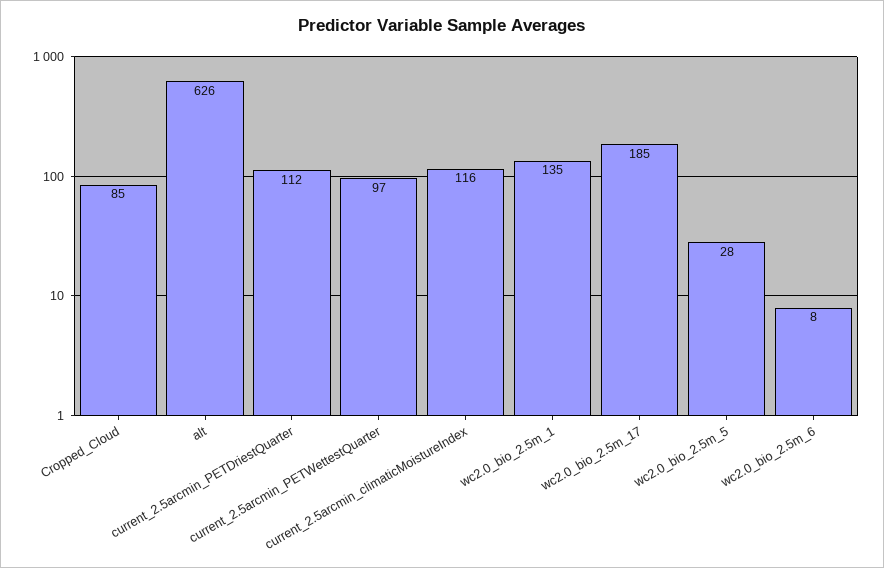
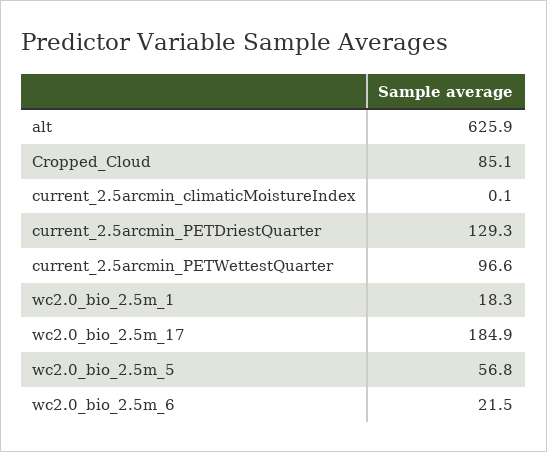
current_2.5arcmin_PETDriestQuarter: 112 -> 129.3
current_2.5arcmin_climaticMoistureIndex: 116 -> 0.1
wc2.0_bio_2.5m_1: 135 -> 18.3
wc2.0_bio_2.5m_5: 28 -> 56.8
wc2.0_bio_2.5m_6: 8 -> 21.5

